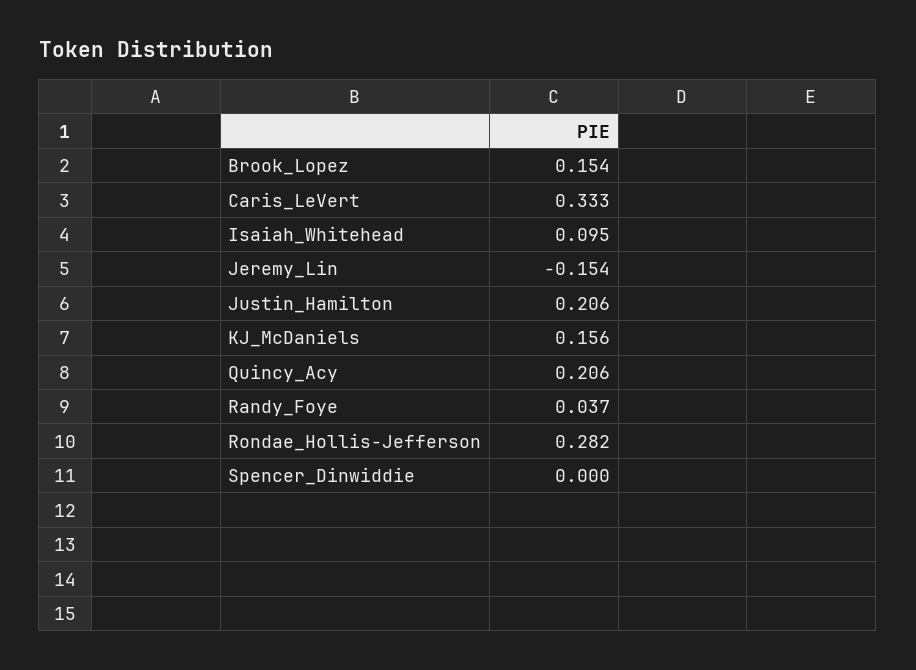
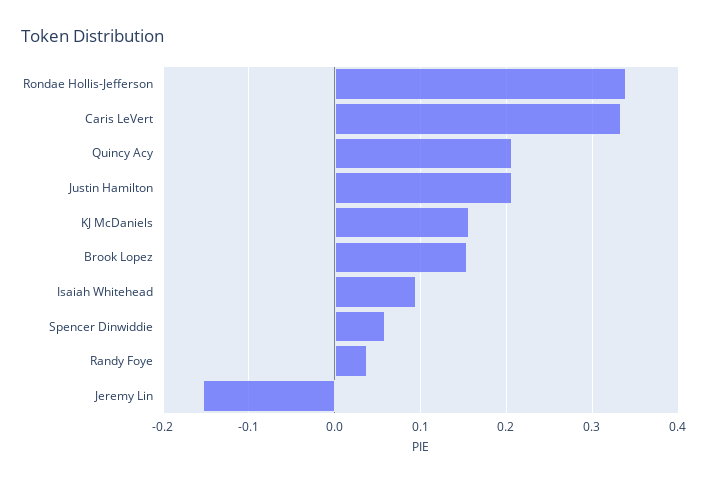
Rondae_Hollis-Jefferson: 0.282 -> 0.34
Spencer_Dinwiddie: 0 -> 0.06

